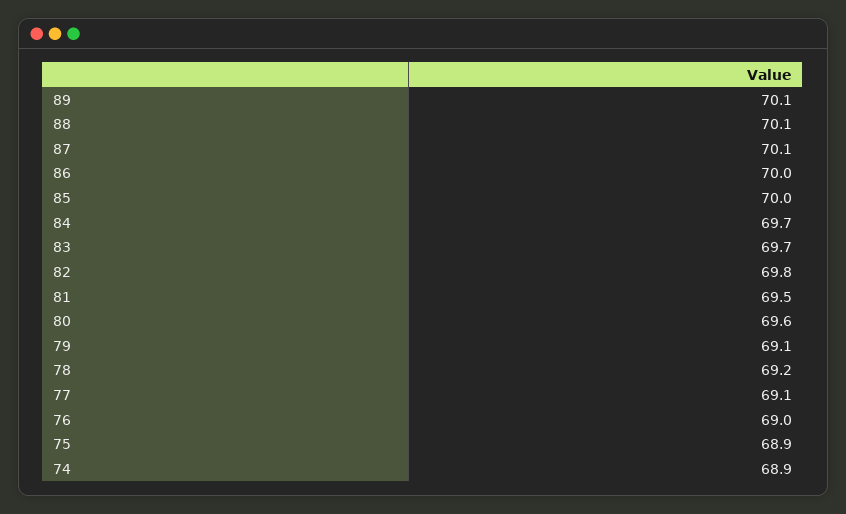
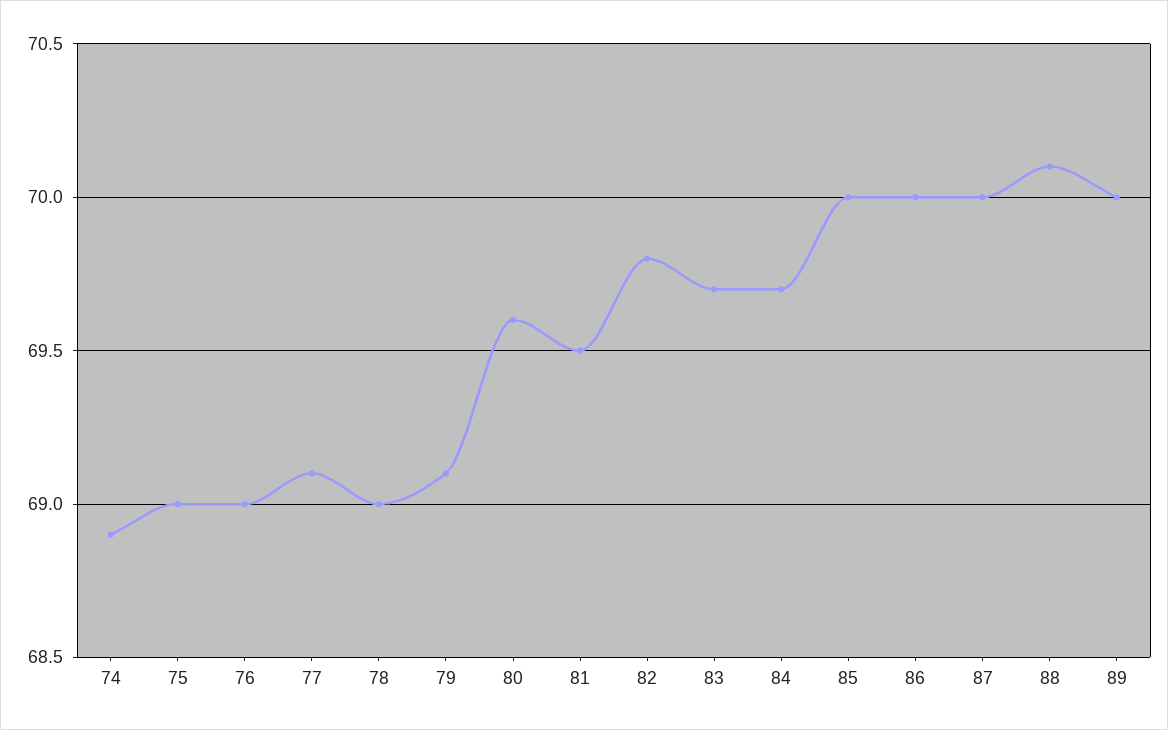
89: 70.1 -> 70
87: 70.1 -> 70
78: 69.2 -> 69
75: 68.9 -> 69

